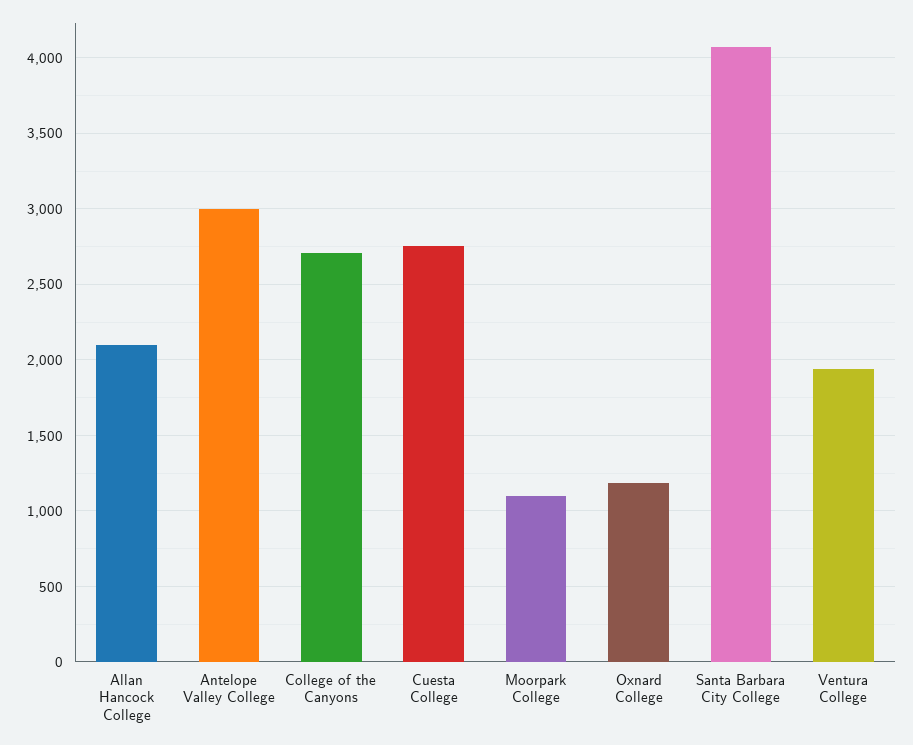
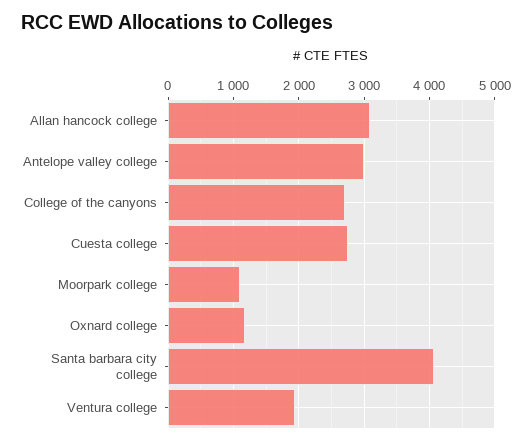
Allan Hancock College: 2100 -> 3100

